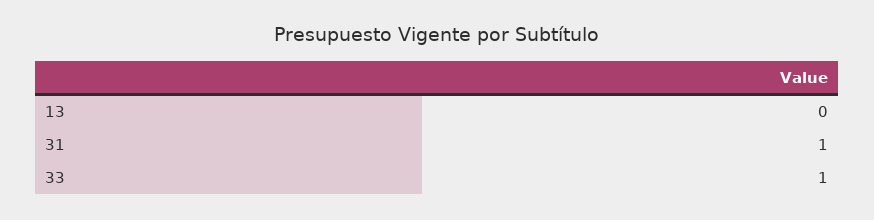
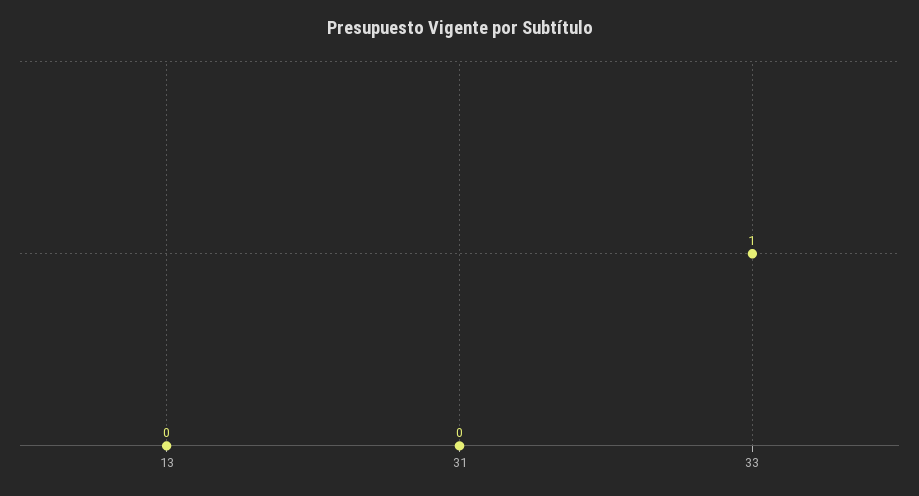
31: 1 -> 0

